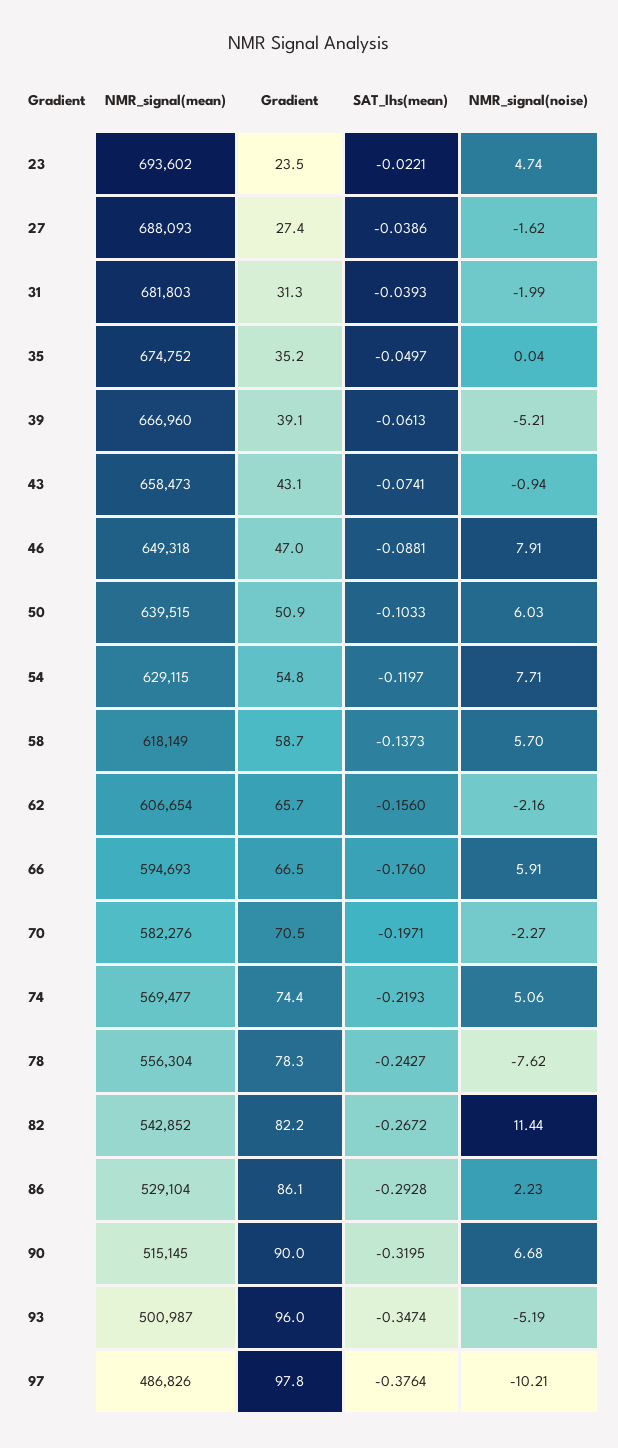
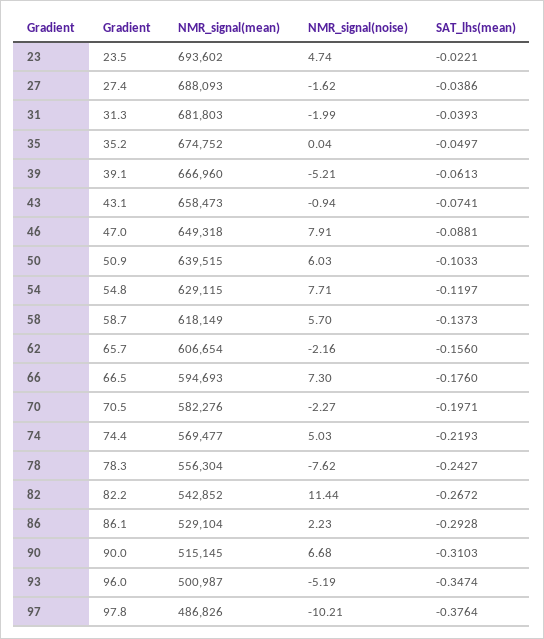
NMR_signal(noise), 66: 5.91 -> 7.3
NMR_signal(noise), 74: 5.06 -> 5.03
SAT_lhs(mean), 90: -0.3195 -> -0.3103

